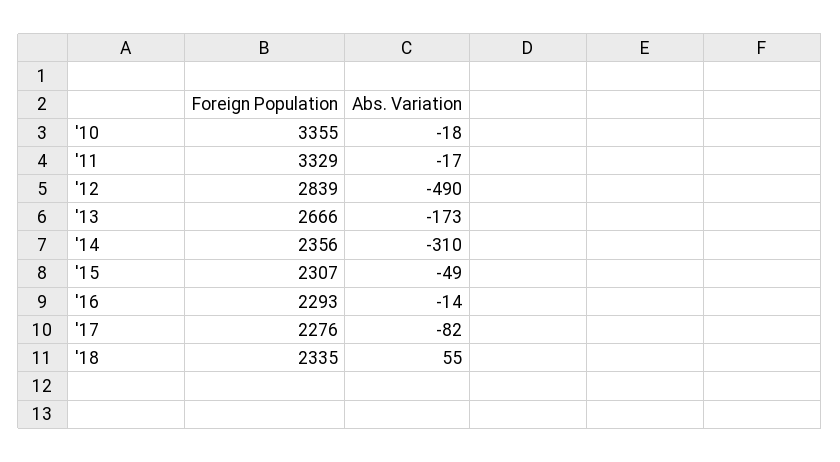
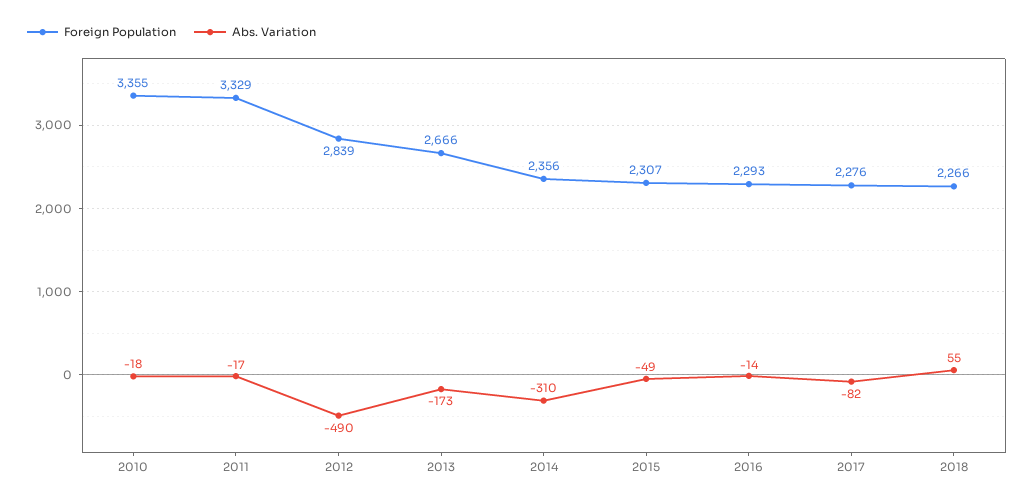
Foreign Population, '18: 2335 -> 2266

